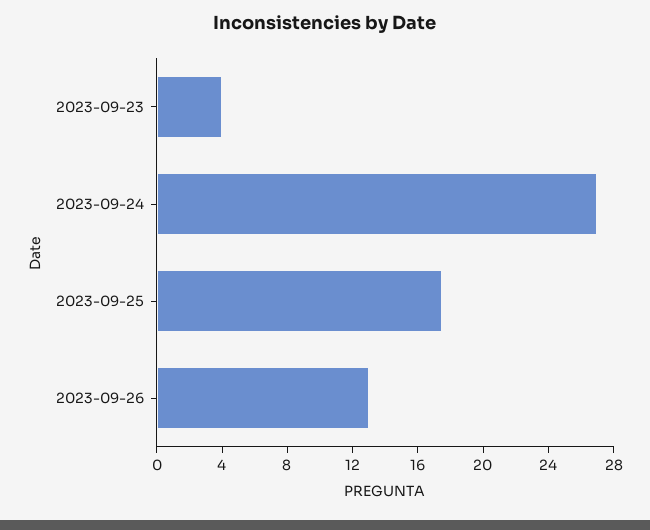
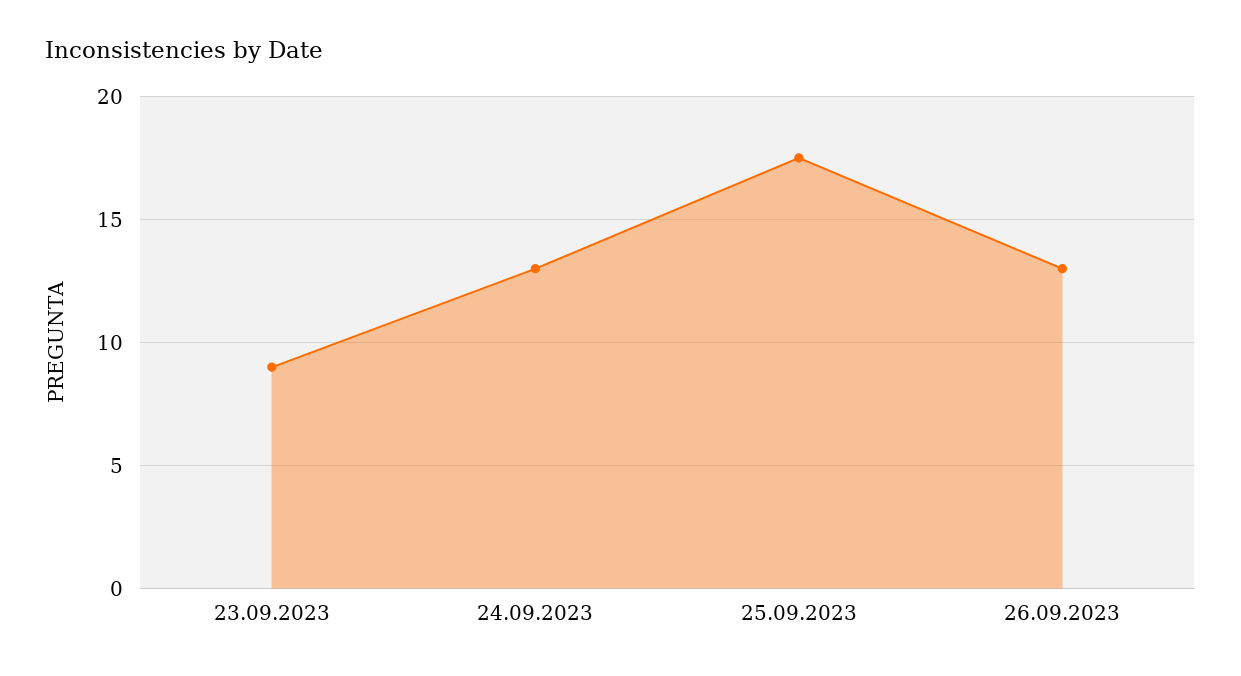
2023-09-23: 4 -> 9
2023-09-24: 27 -> 13

